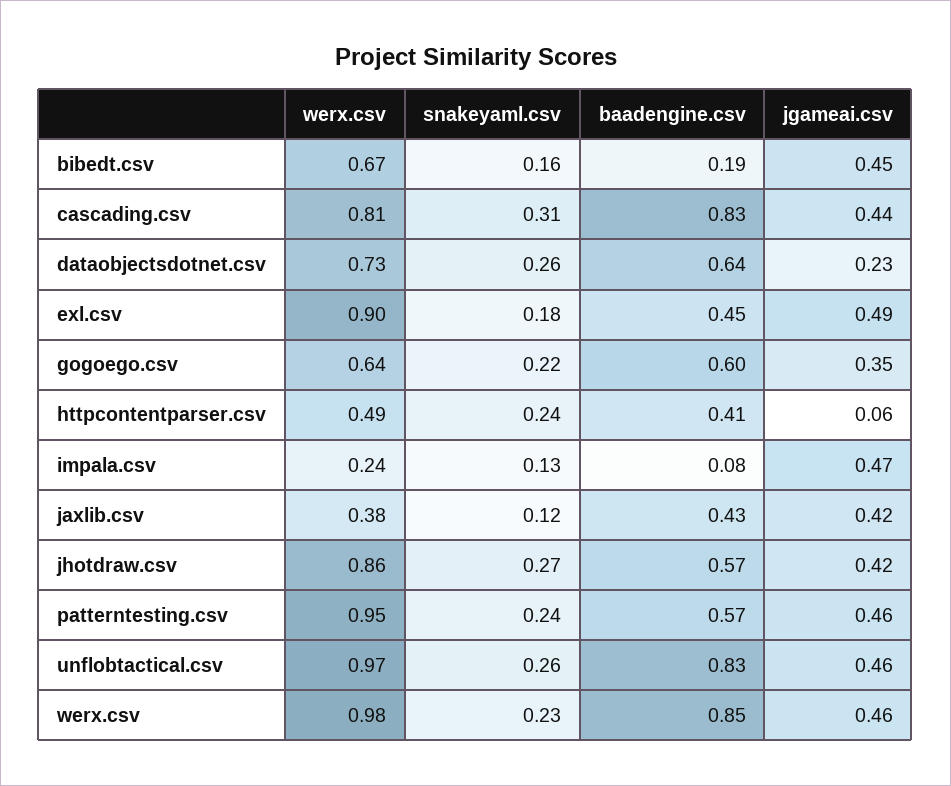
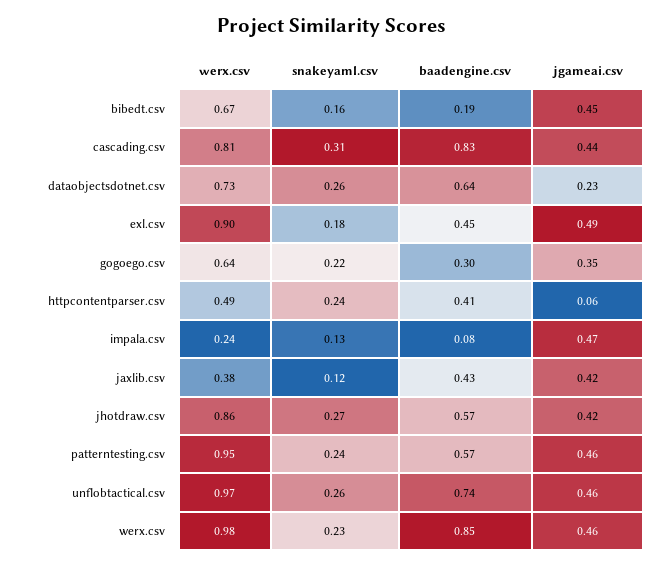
baadengine.csv, gogoego.csv: 0.6 -> 0.3
baadengine.csv, unflobtactical.csv: 0.83 -> 0.74

